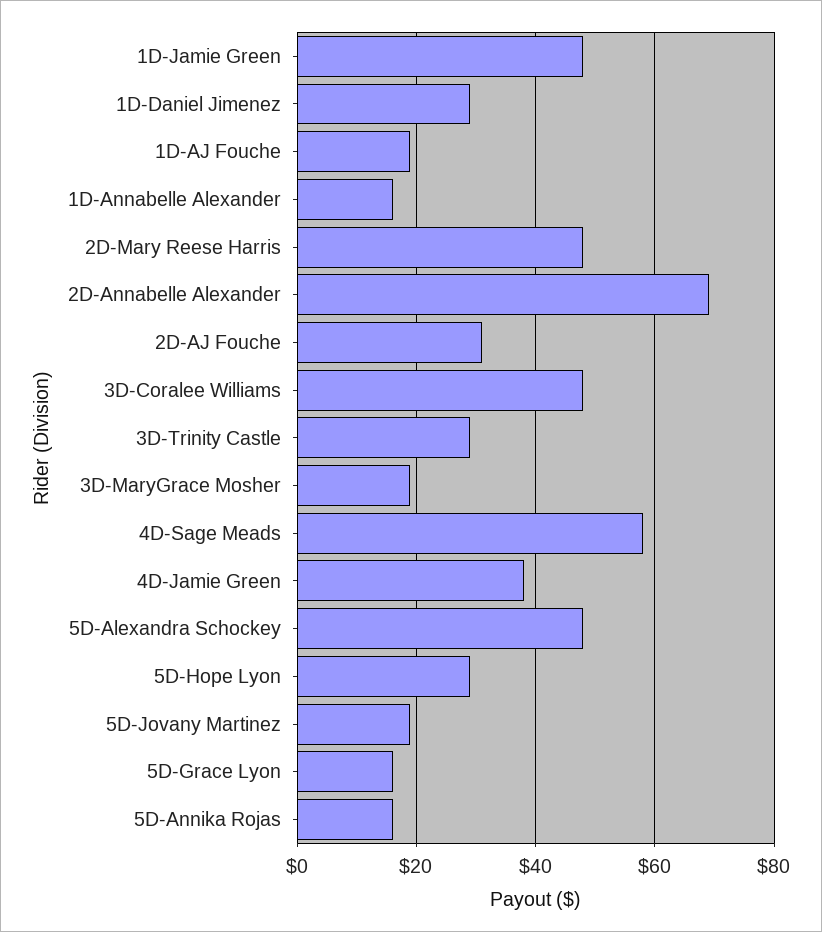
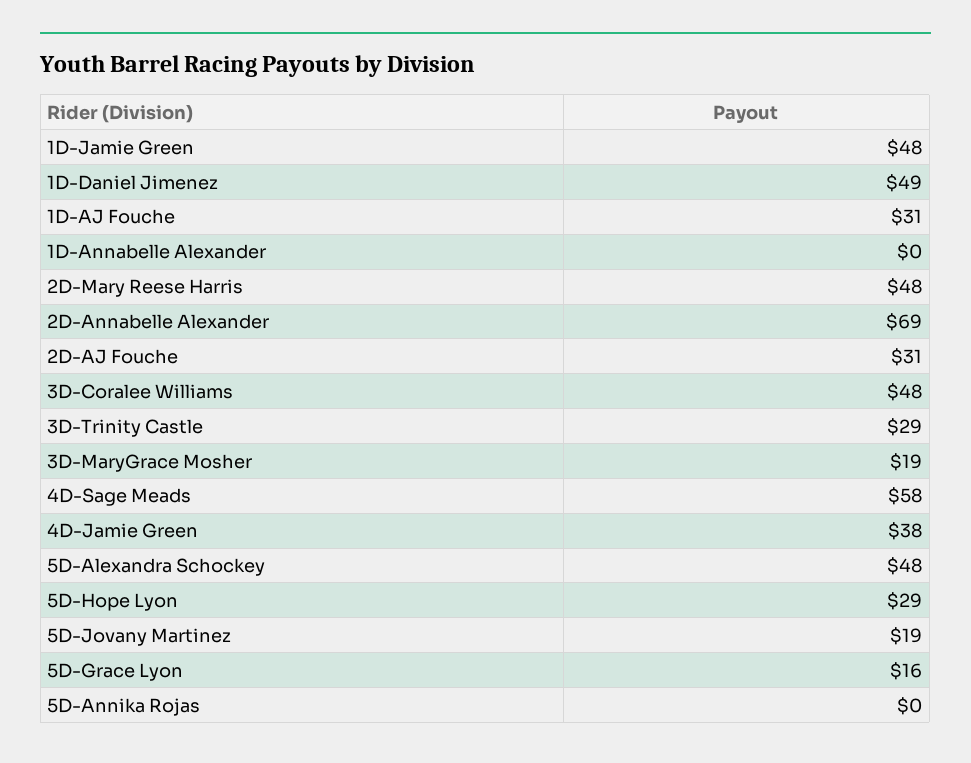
1D-Daniel Jimenez: 30 -> 49
1D-AJ Fouche: 20 -> 31
1D-Annabelle Alexander: 15 -> 0
5D-Annika Rojas: 15 -> 0

